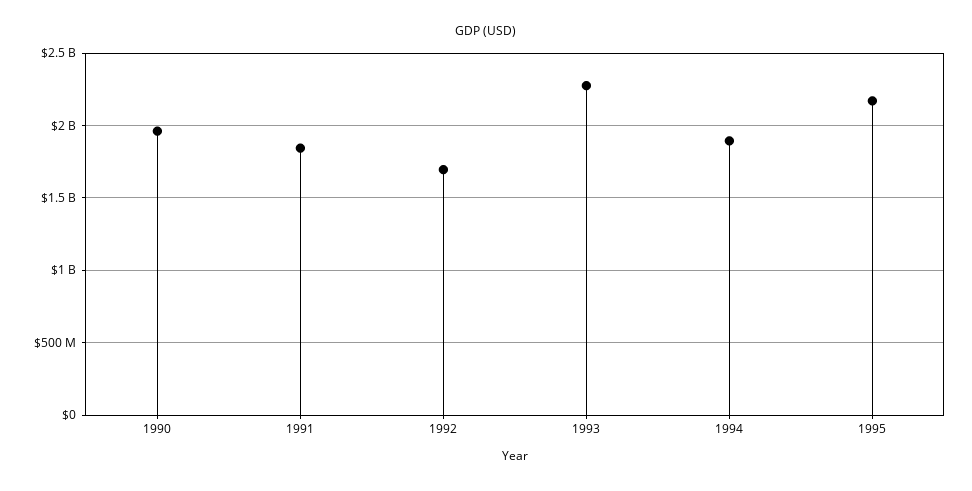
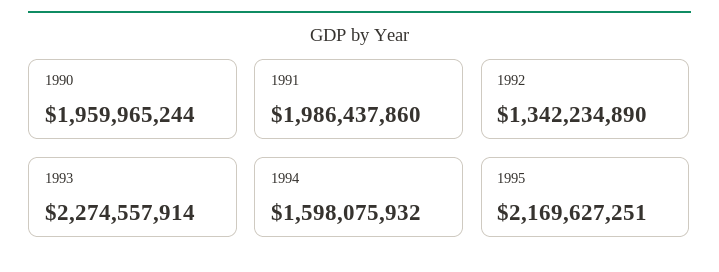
1991: 1850000000 -> 1986437860
1992: 1700000000 -> 1342234890
1994: 1900000000 -> 1598075932

